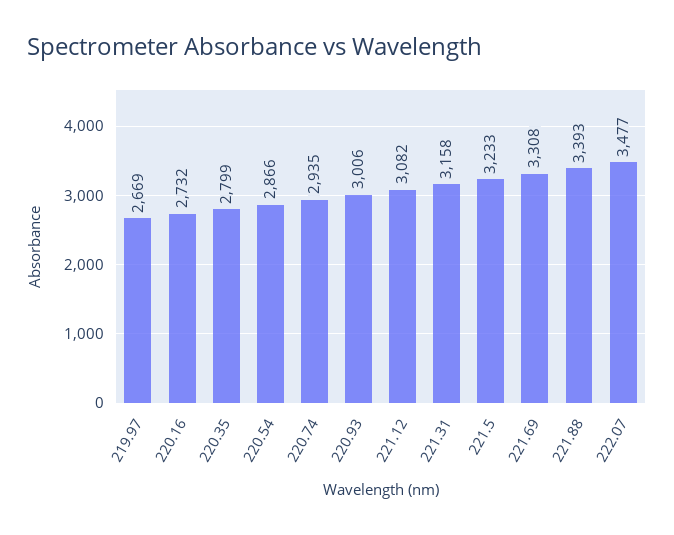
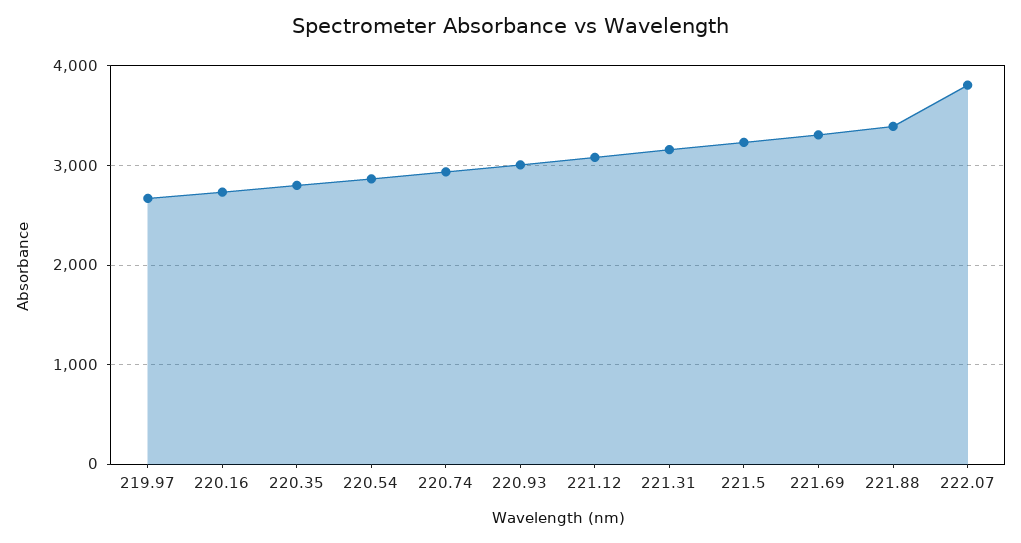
222.07: 3477 -> 3800

